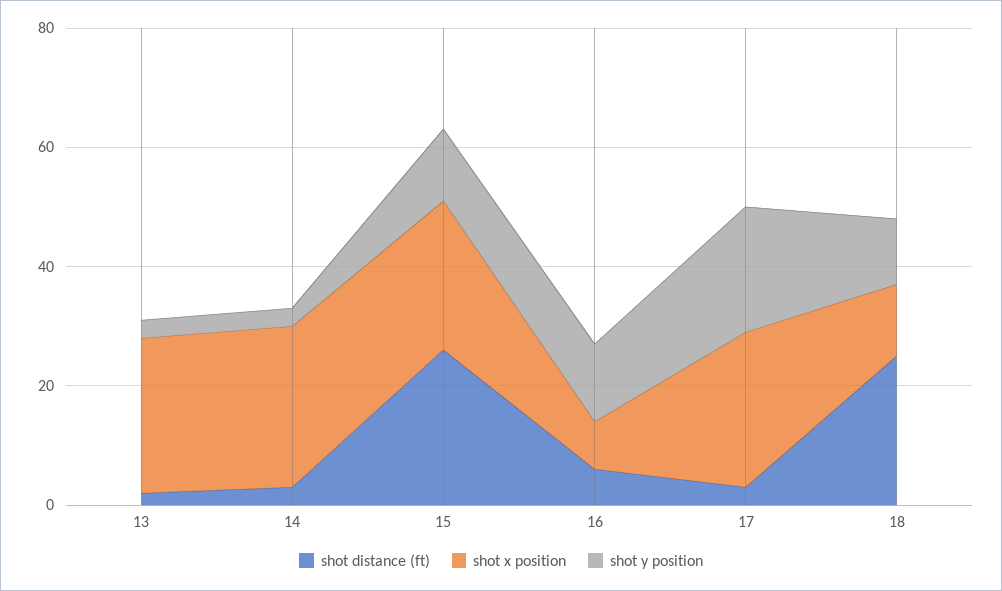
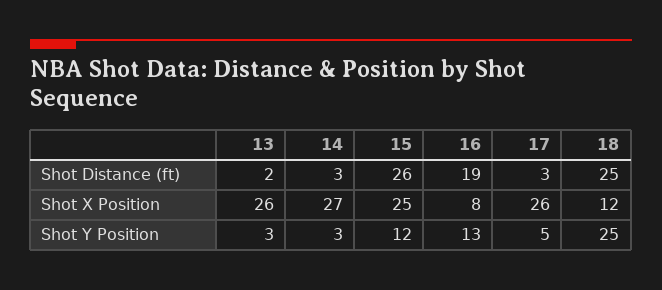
shot distance (ft), 16: 5 -> 19
shot y position, 17: 20 -> 5
shot y position, 18: 10 -> 25

